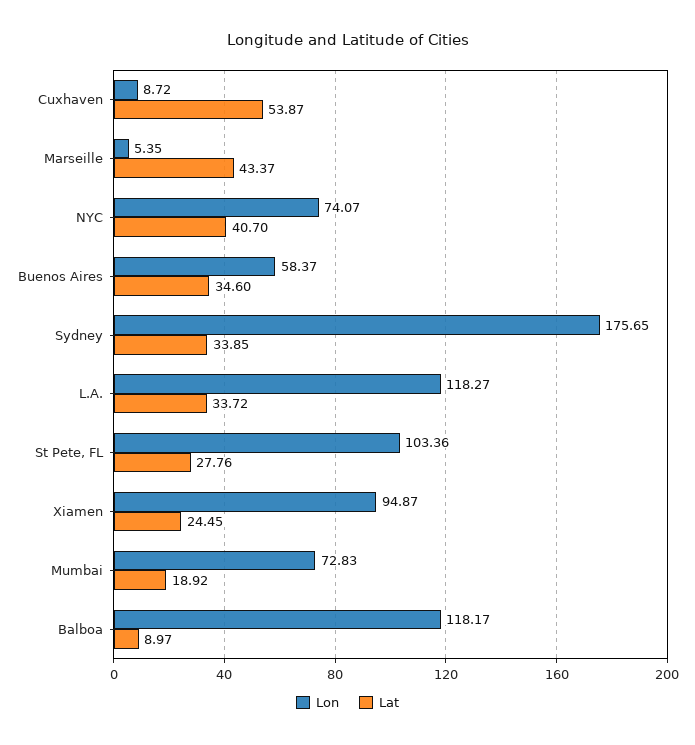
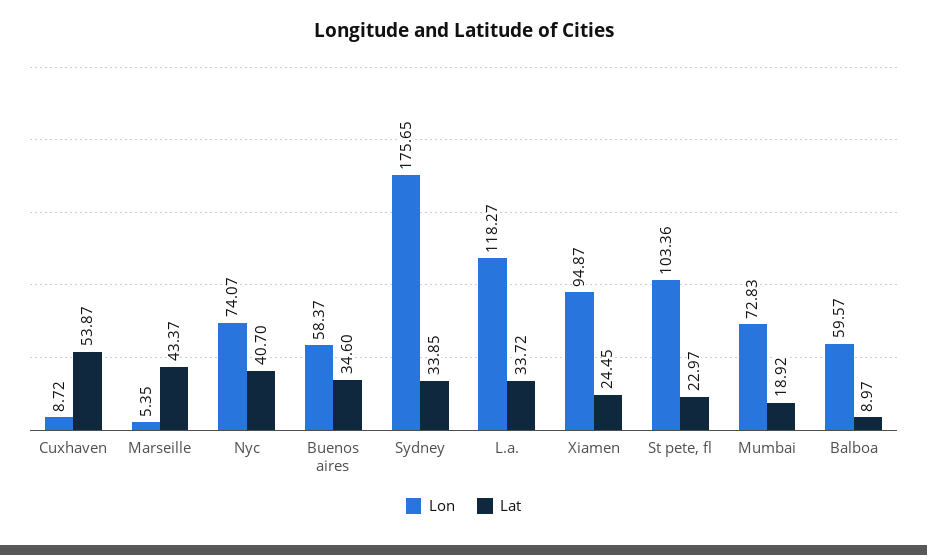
Lat, St Pete, FL: 27.76 -> 22.97
Lon, Balboa: 118.17 -> 59.57

